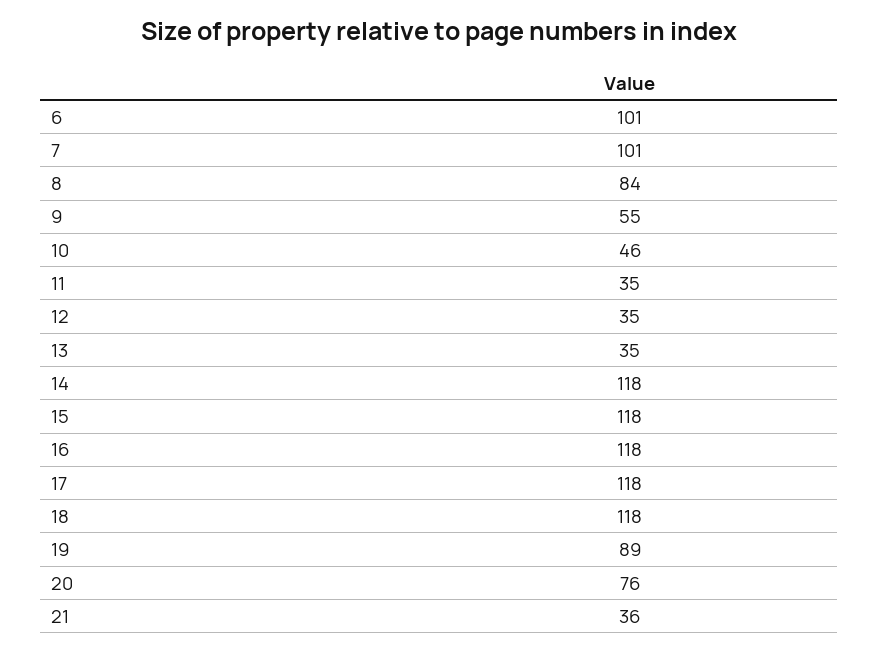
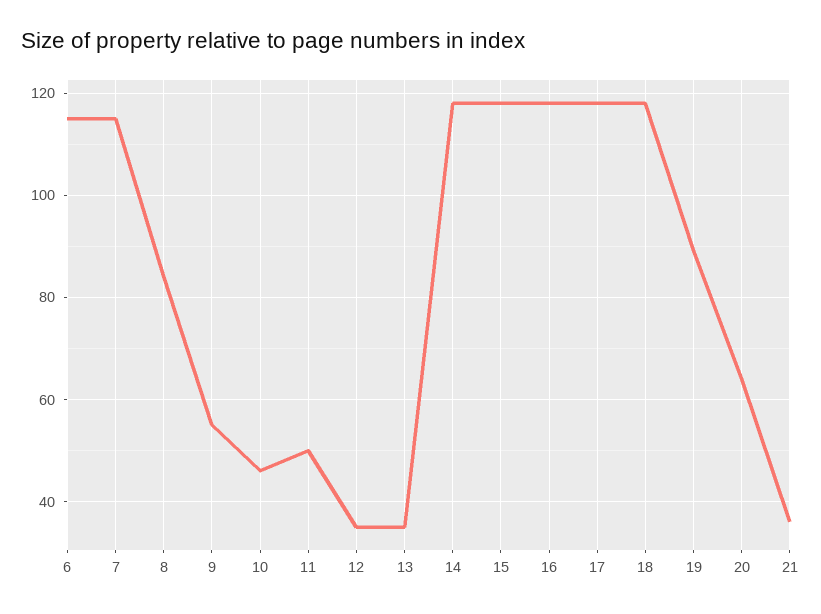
6: 101 -> 115
7: 101 -> 115
11: 35 -> 50
20: 76 -> 65

